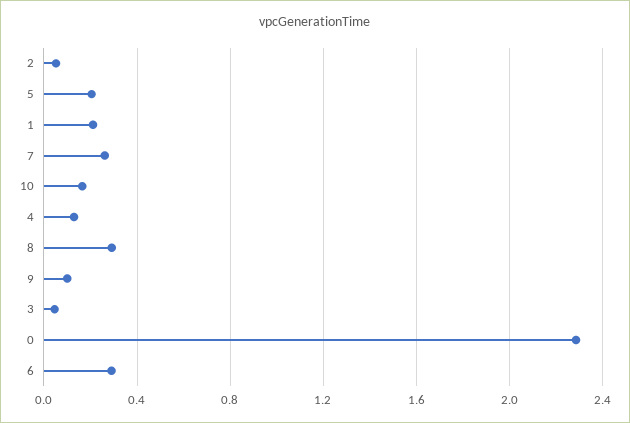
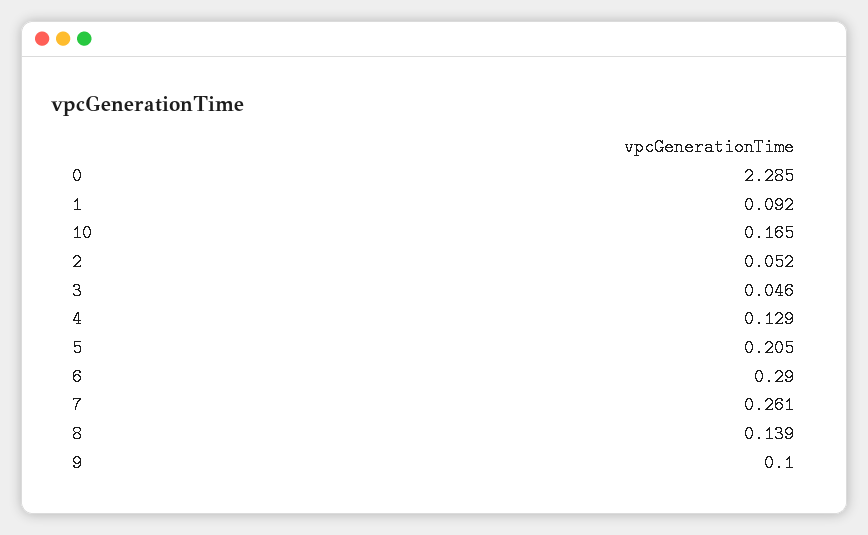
1: 0.2 -> 0.092
8: 0.3 -> 0.139

